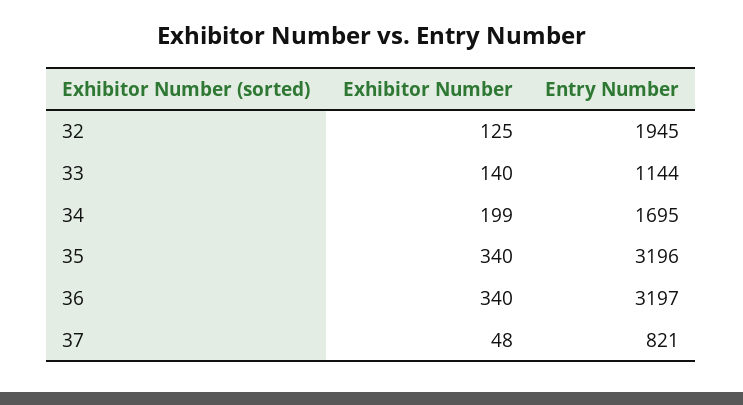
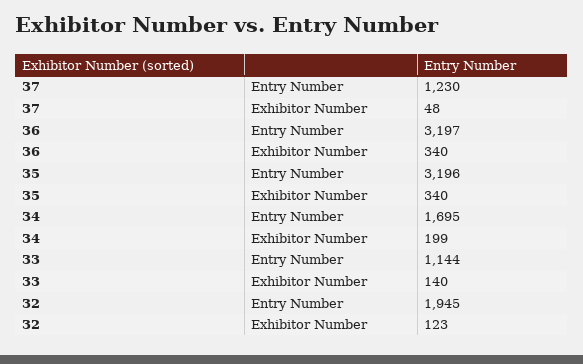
Exhibitor Number, 32: 125 -> 123
Entry Number, 37: 821 -> 1230

